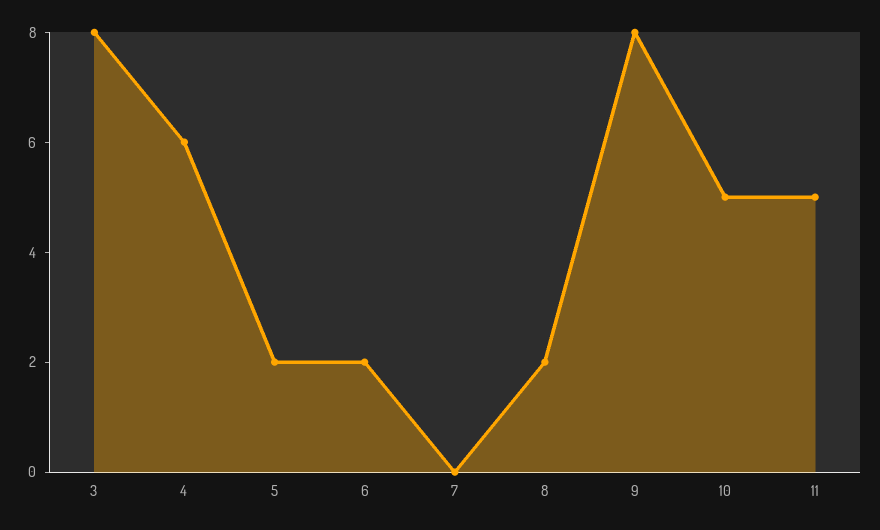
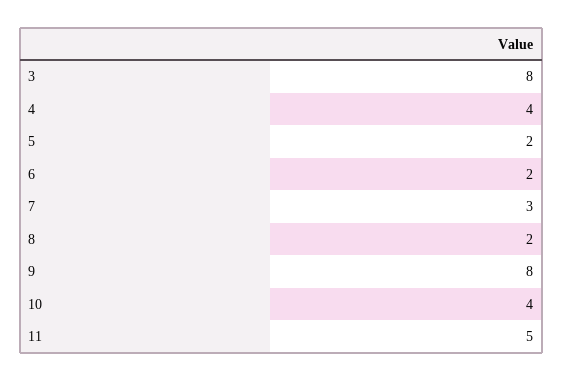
4: 6 -> 4
7: 0 -> 3
10: 5 -> 4

